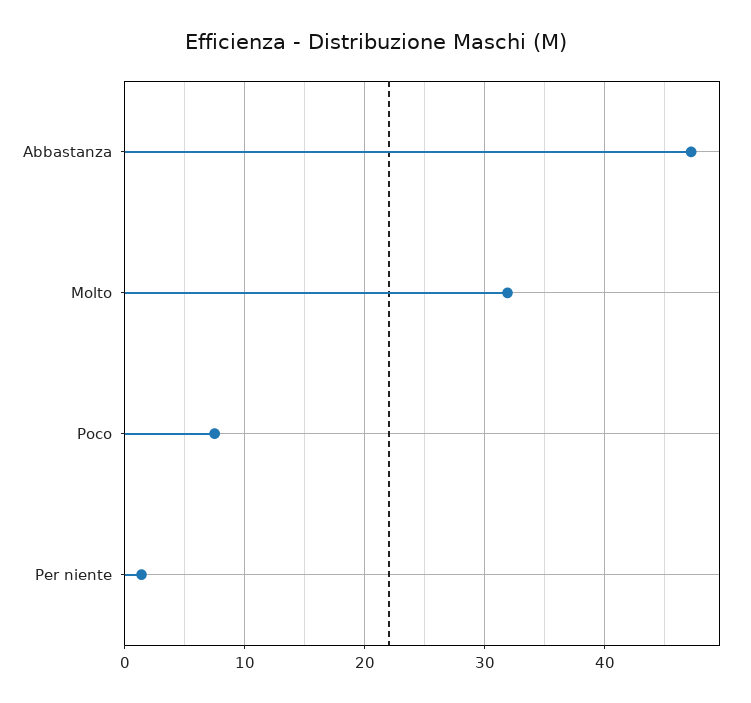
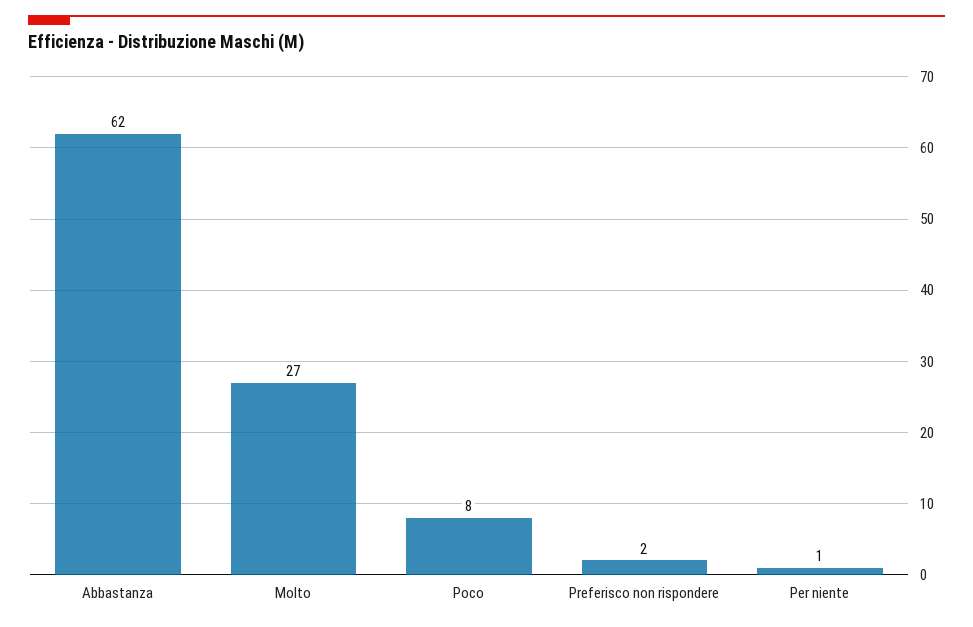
Abbastanza: 47 -> 62
Molto: 32 -> 27
Preferisco non rispondere: none -> 2

